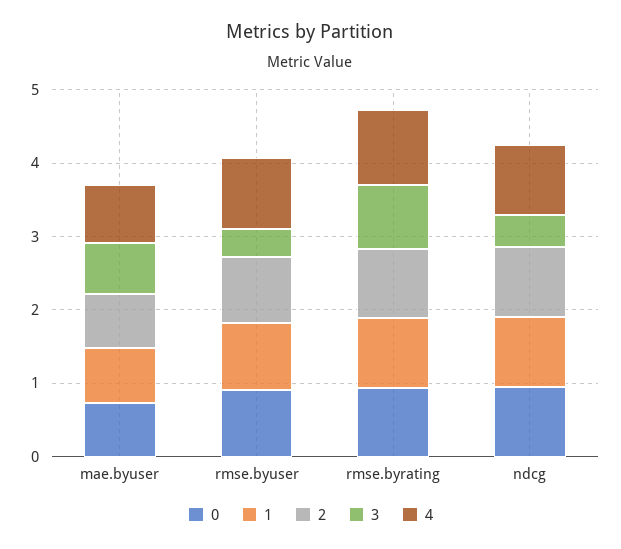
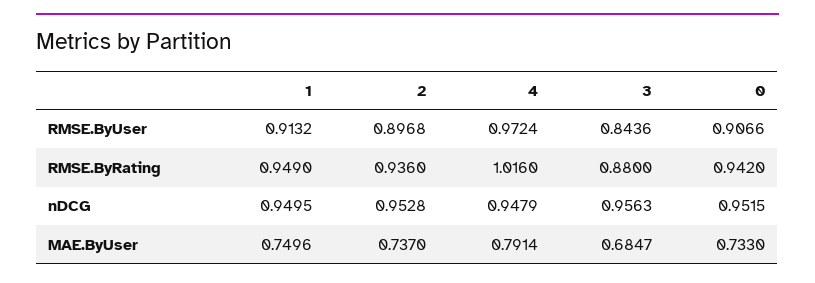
3, rmse.byuser: 0.4 -> 0.8436
3, ndcg: 0.4 -> 0.9563

